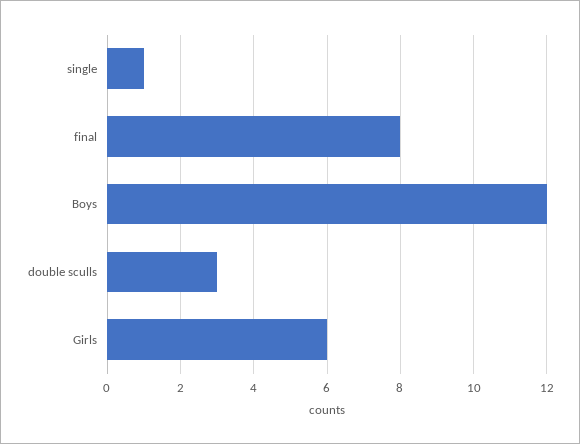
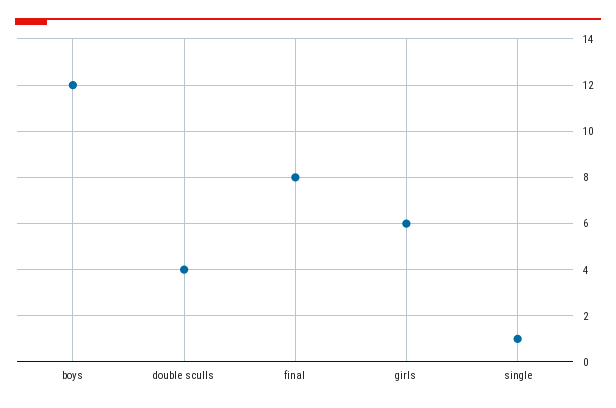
double sculls: 3 -> 4

